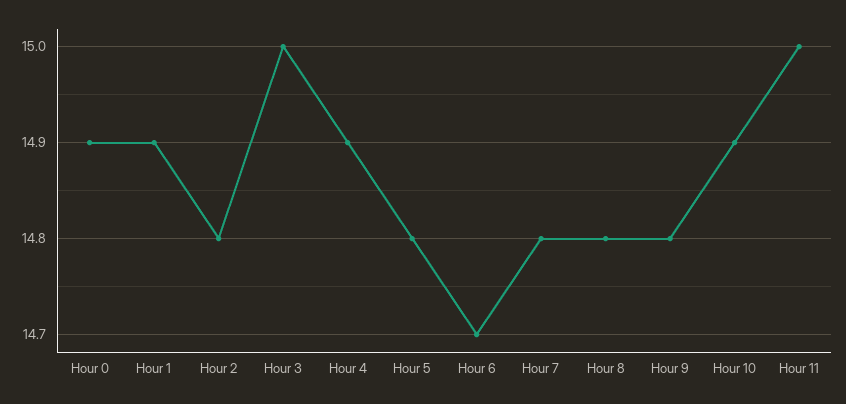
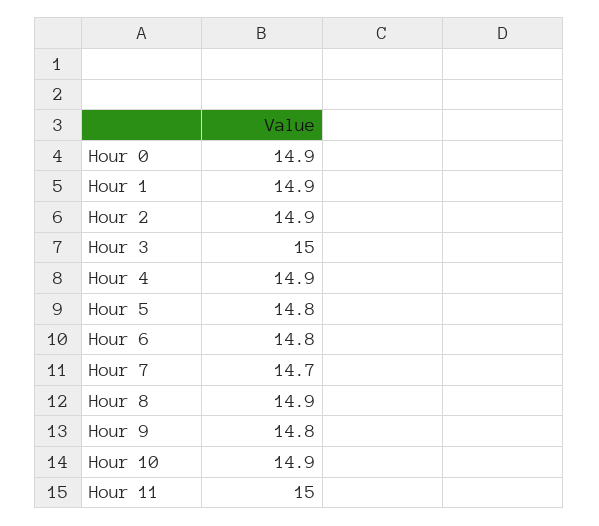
Hour 2: 14.8 -> 14.9
Hour 6: 14.7 -> 14.8
Hour 7: 14.8 -> 14.7
Hour 8: 14.8 -> 14.9

